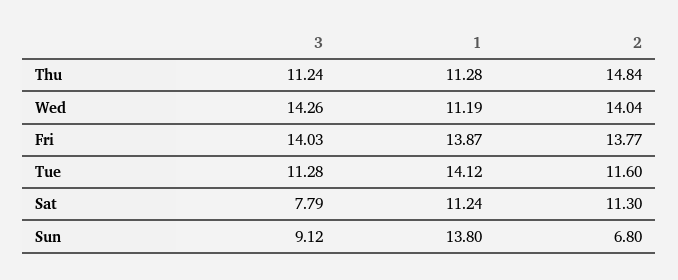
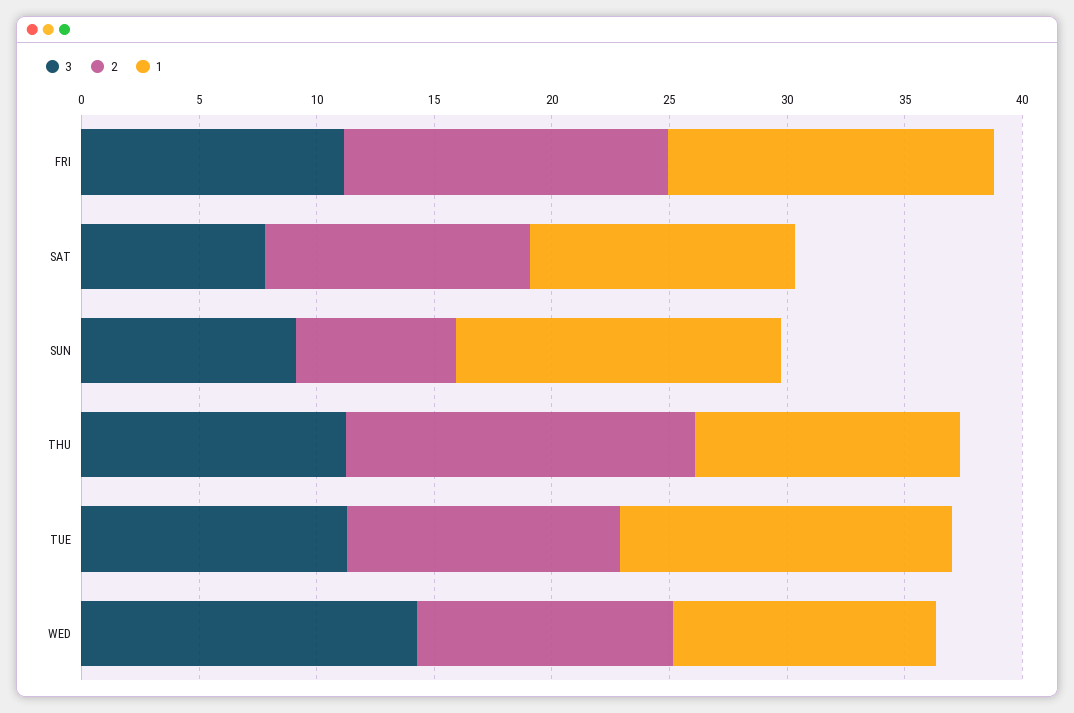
2, Wed: 14.04 -> 11
3, Fri: 14.03 -> 11

